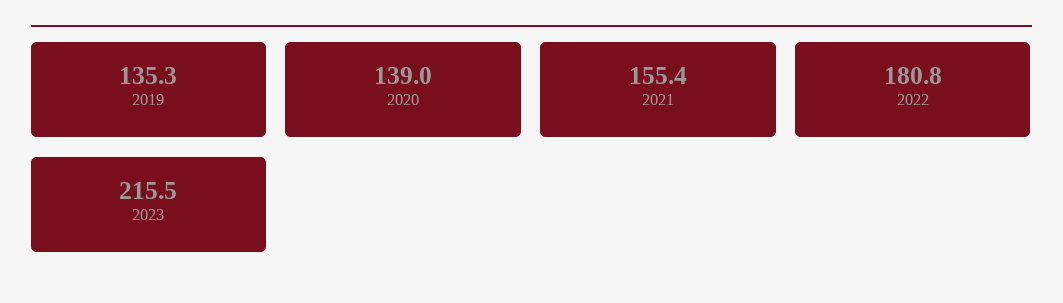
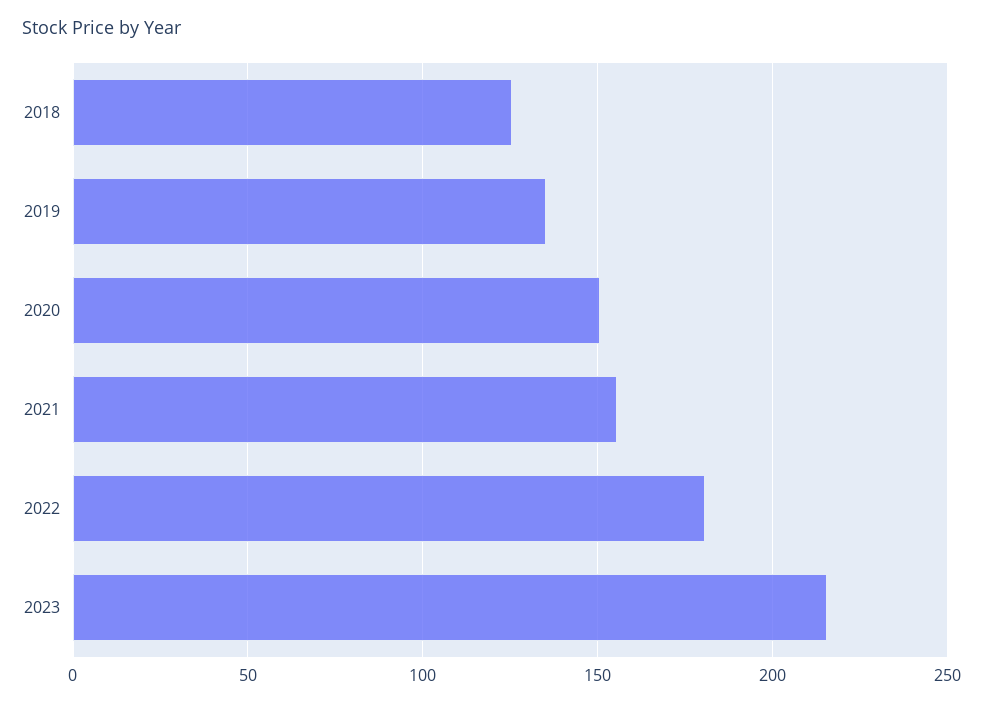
2020: 139 -> 150
2018: none -> 125

